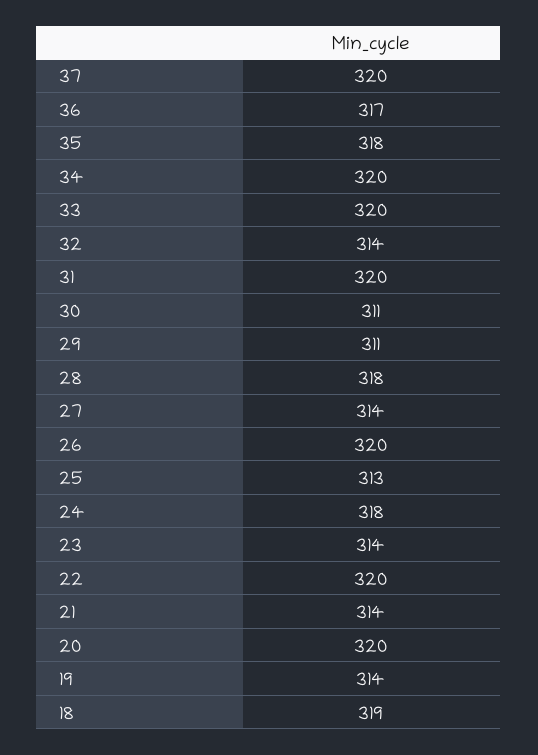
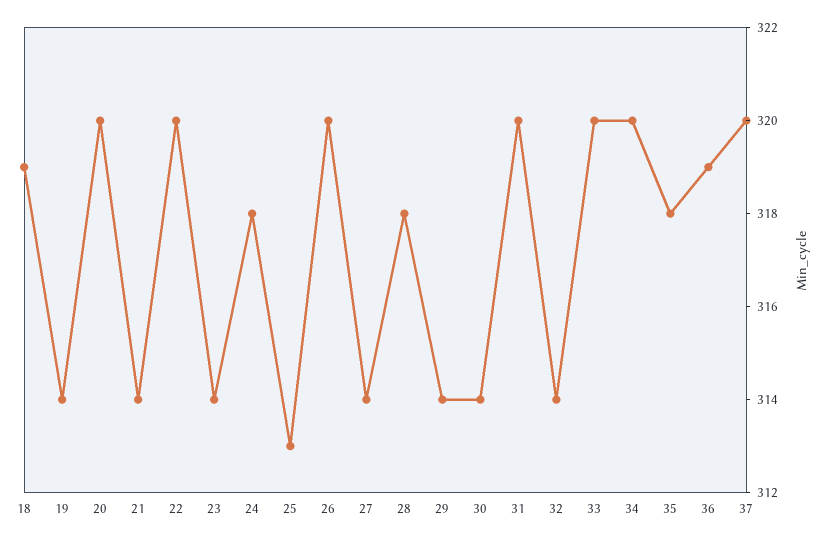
36: 317 -> 319
30: 311 -> 314
29: 311 -> 314

